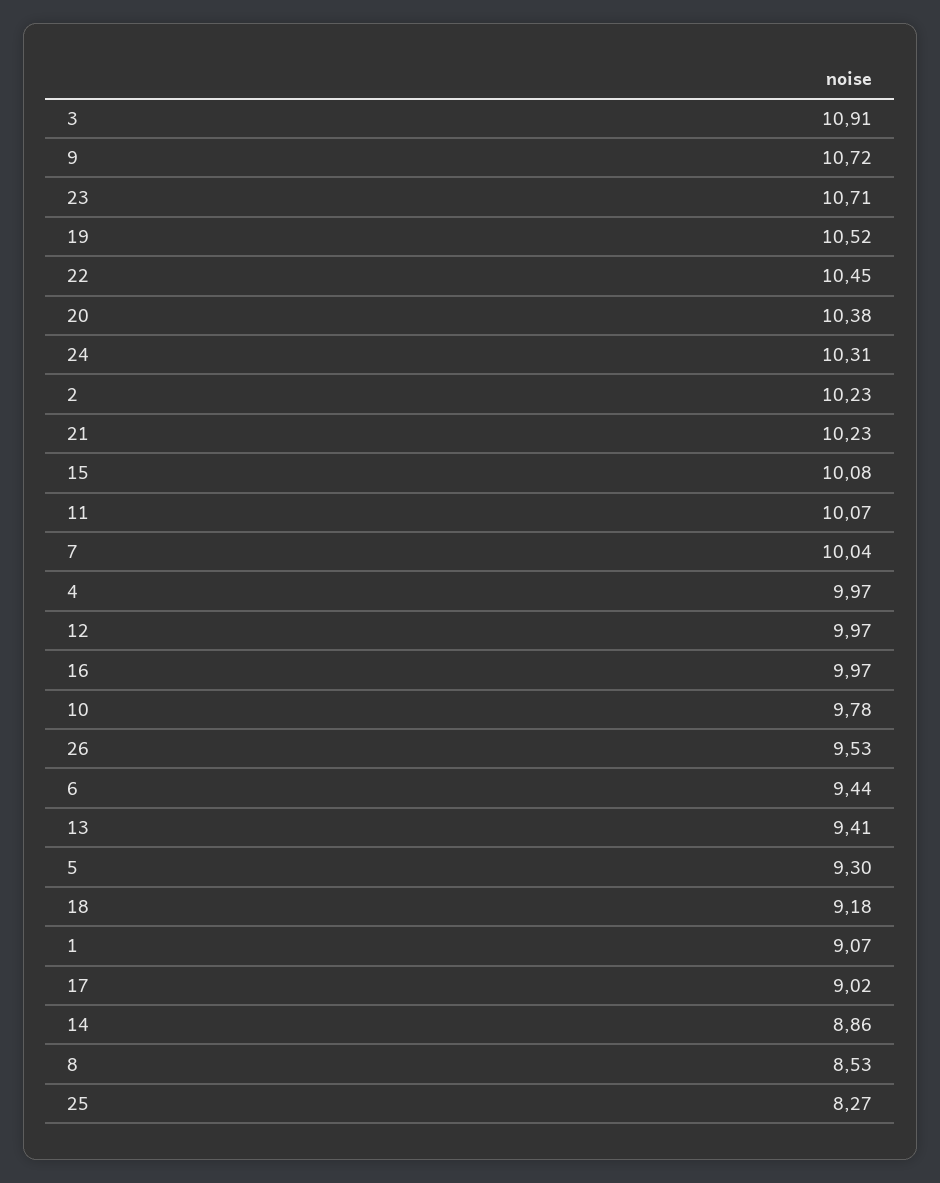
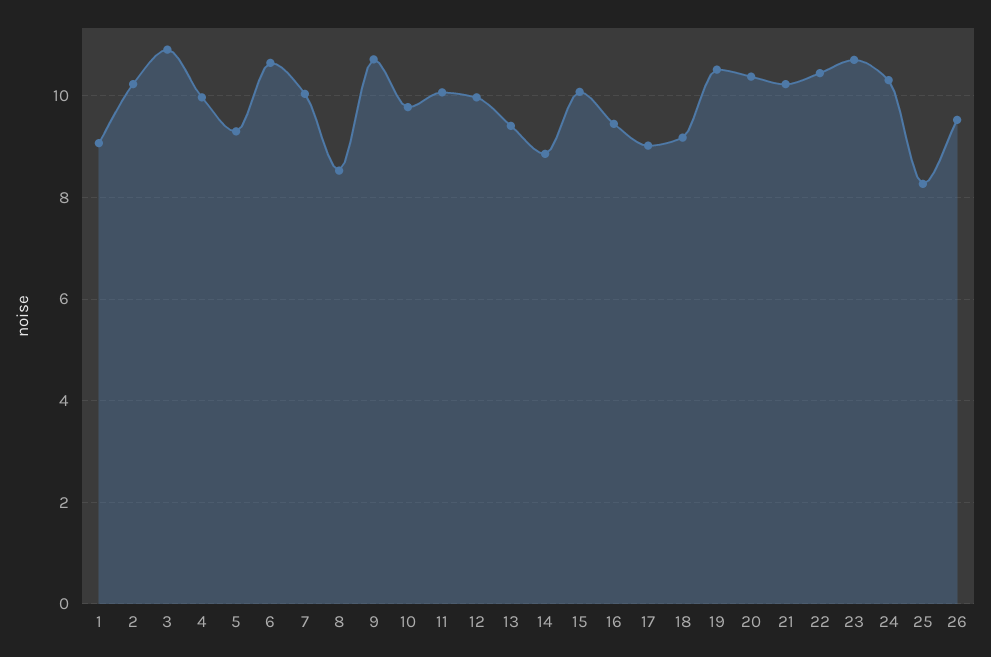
16: 9.97 -> 9.4
6: 9.44 -> 10.6

